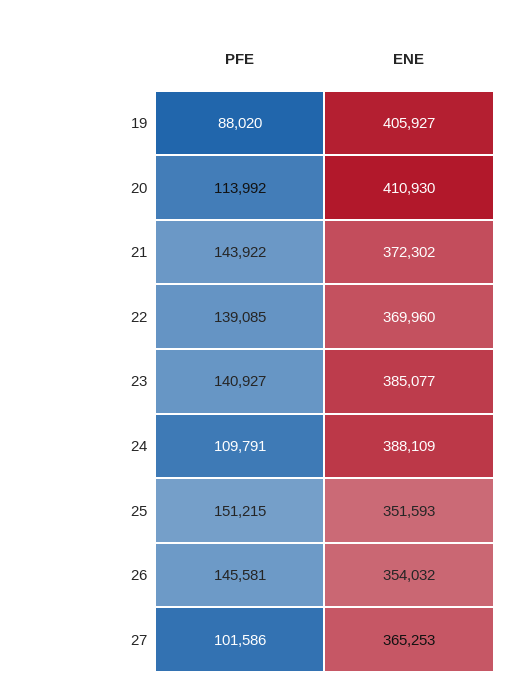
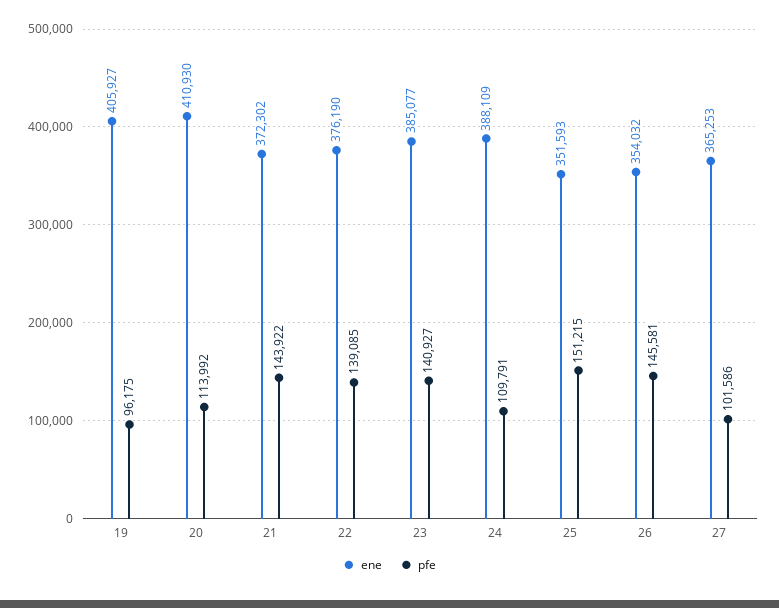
PFE, 19: 88020 -> 96175
ENE, 22: 369960 -> 376190

